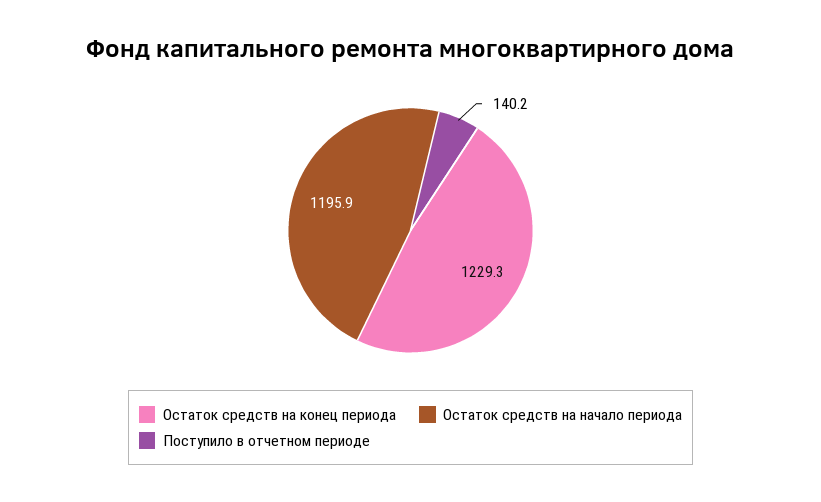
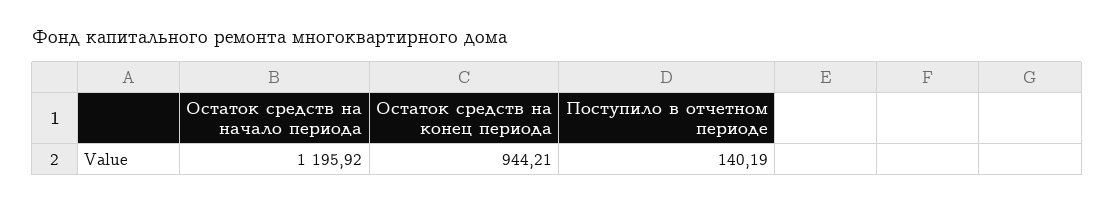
Остаток средств на конец периода: 1229.3 -> 944.21

